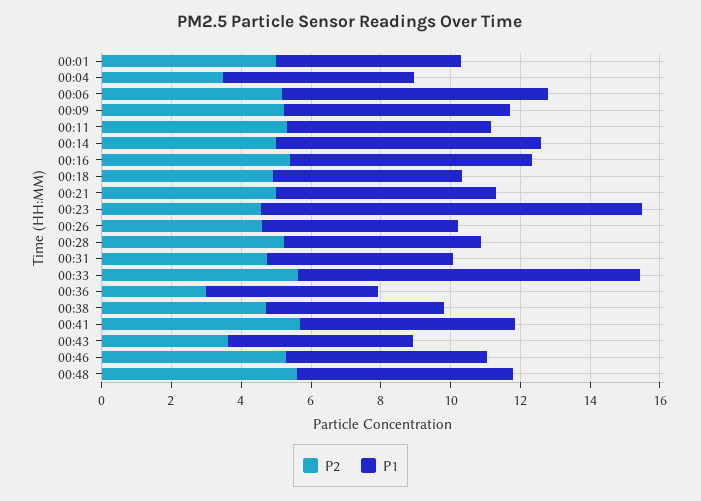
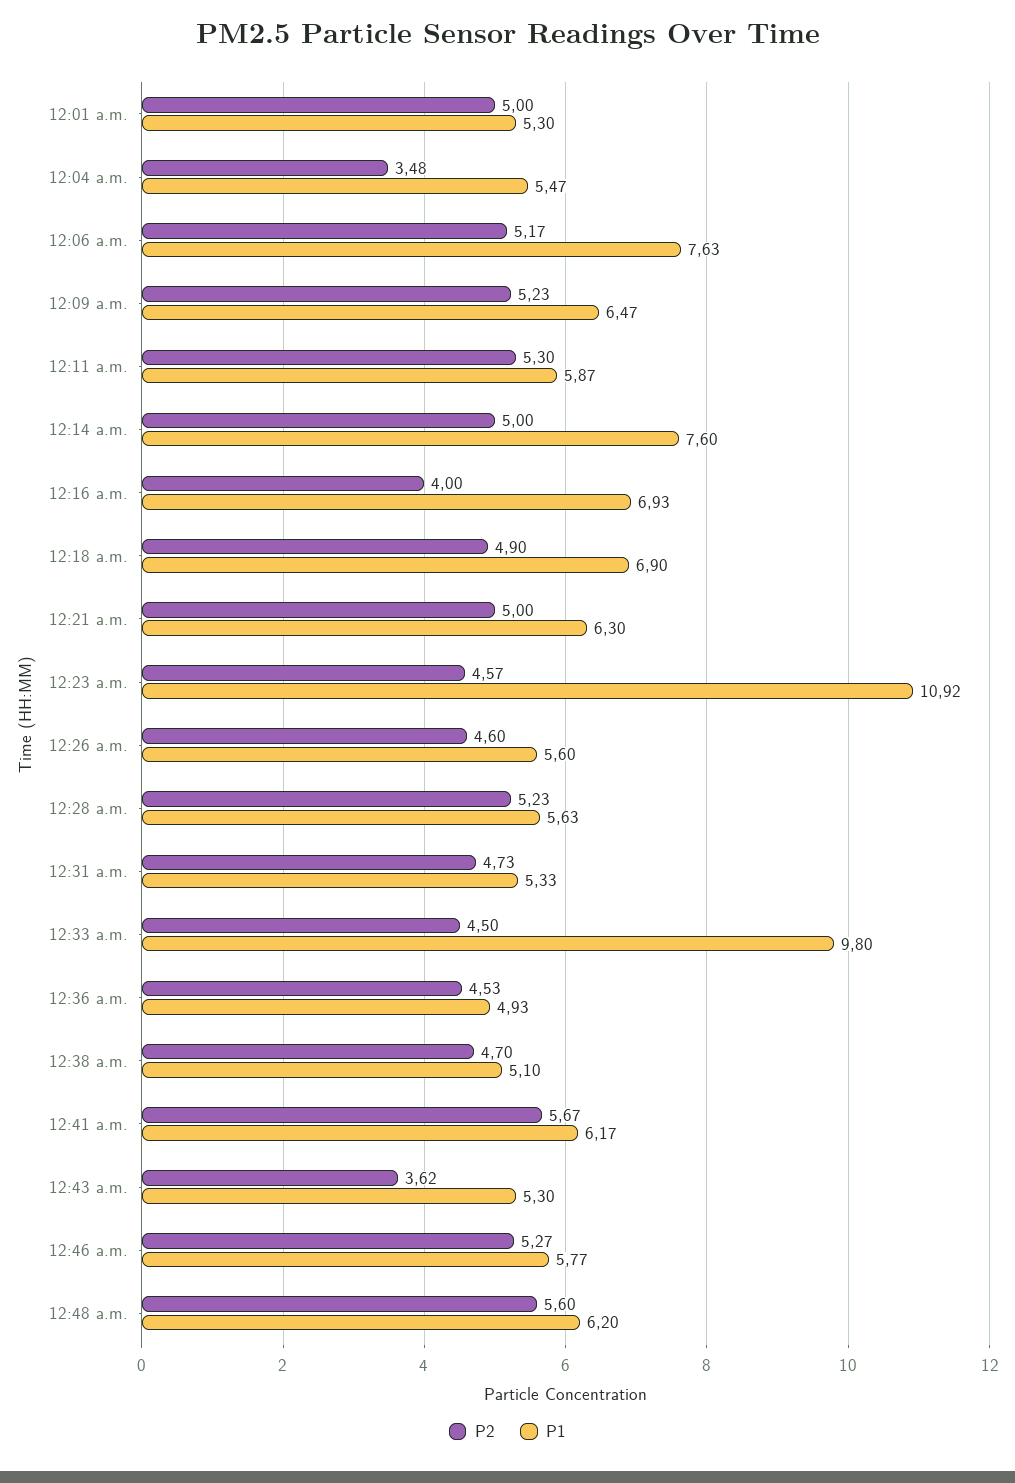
P2, 00:16: 5.5 -> 4
P1, 00:18: 5.5 -> 6.9
P2, 00:33: 5.5 -> 4.5
P2, 00:36: 3 -> 4.53

